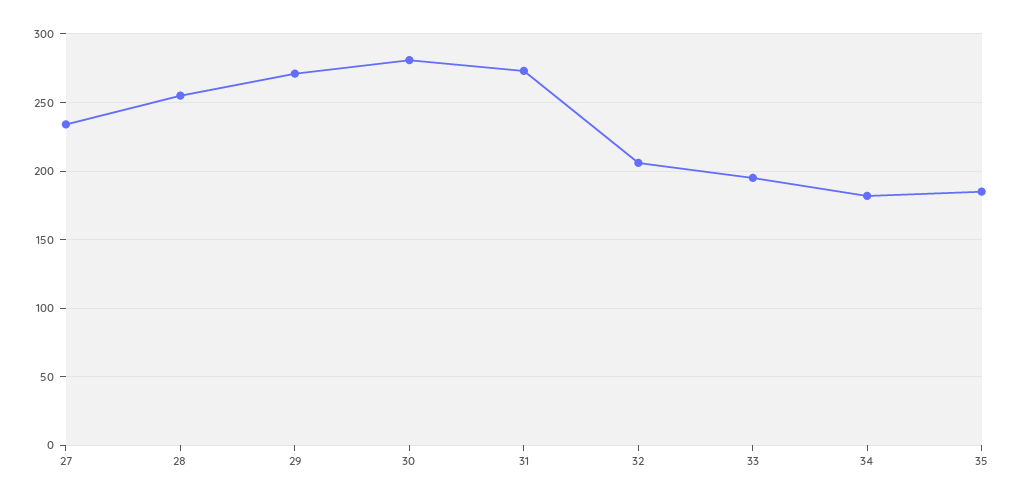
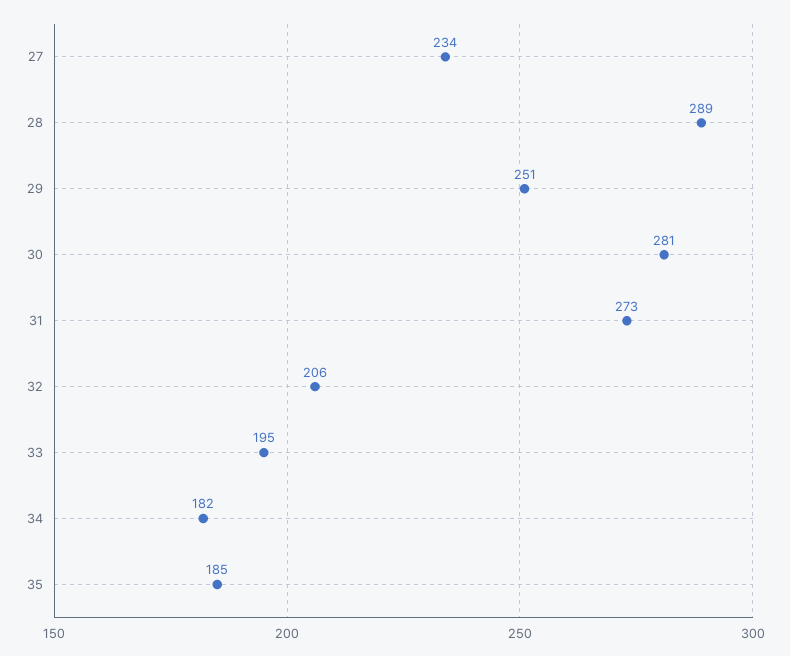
28: 255 -> 289
29: 270 -> 251

